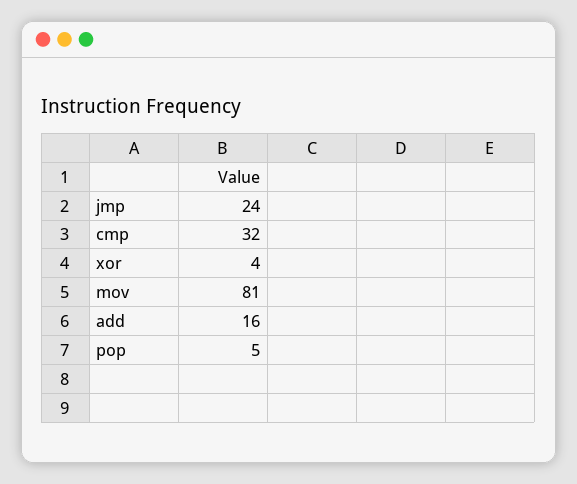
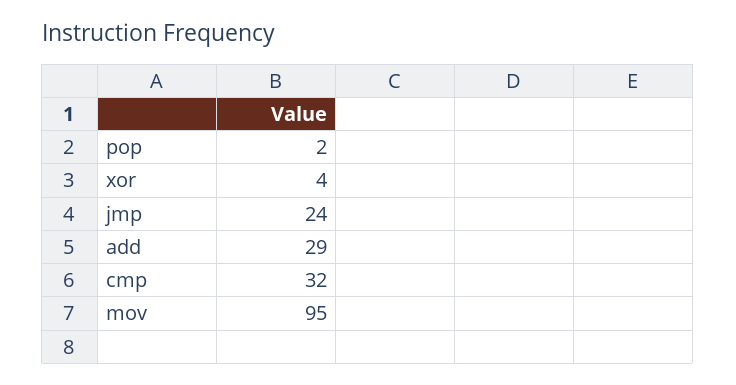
mov: 81 -> 95
add: 16 -> 29
pop: 5 -> 2

